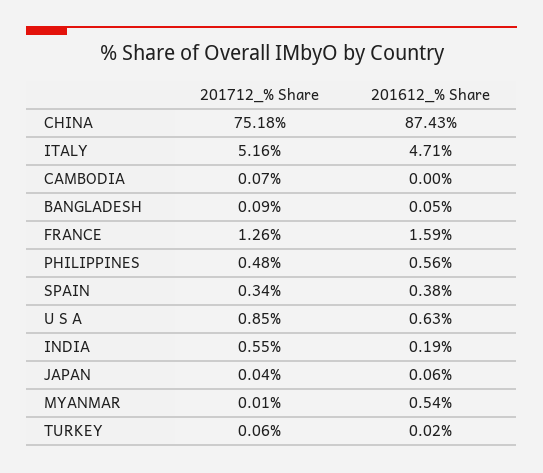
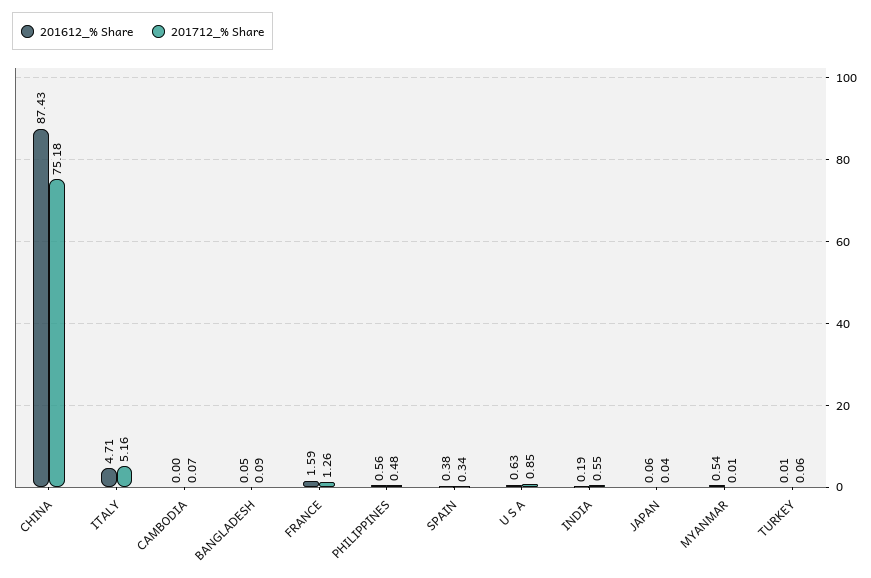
201612_% Share, TURKEY: 0.02 -> 0.01

